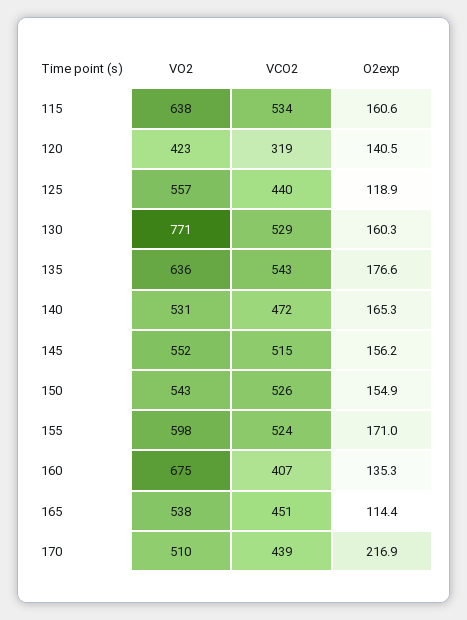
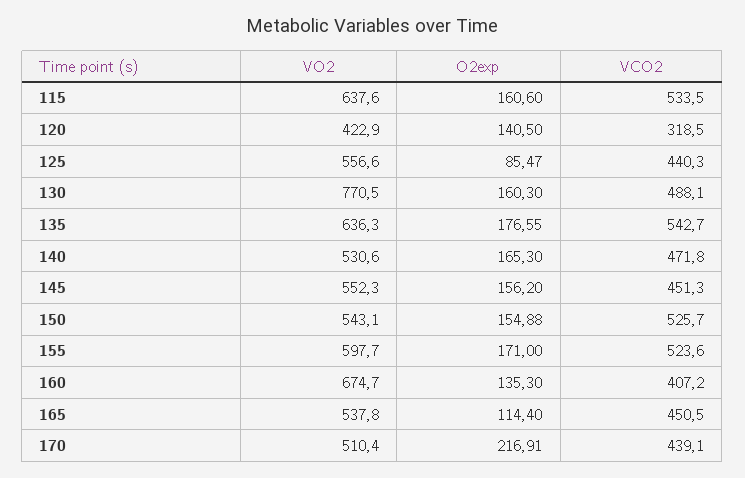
O2exp, 125: 118.9 -> 85.47
VCO2, 130: 529 -> 488.1
VCO2, 145: 515 -> 451.3

